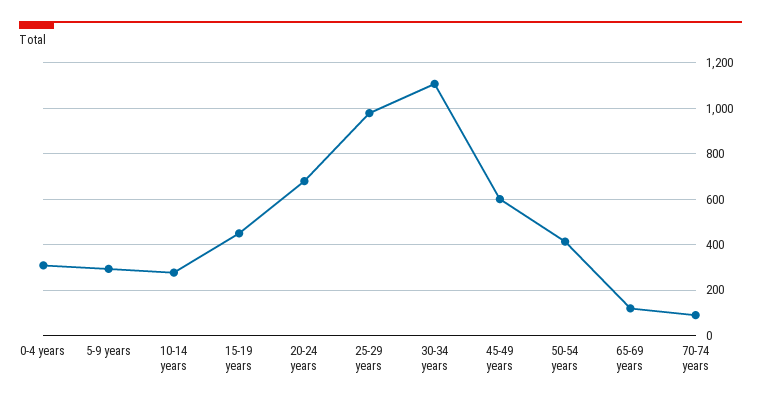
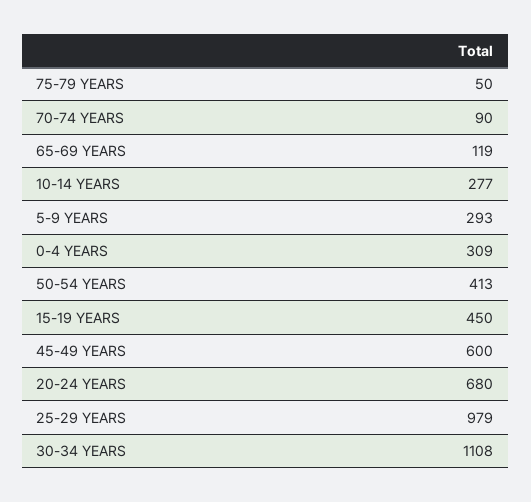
75-79 YEARS: none -> 50

